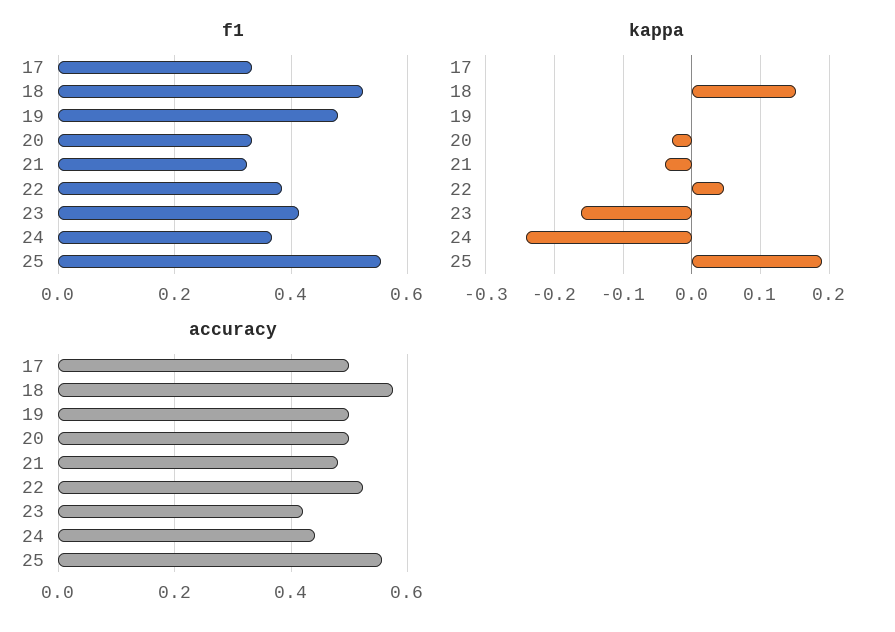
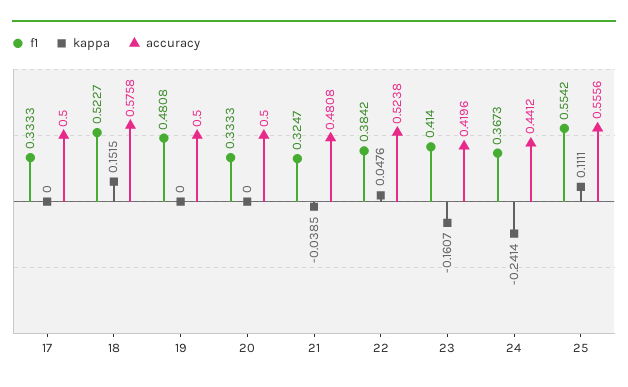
kappa, 20: -0.03 -> 0
kappa, 25: 0.19 -> 0.1111

